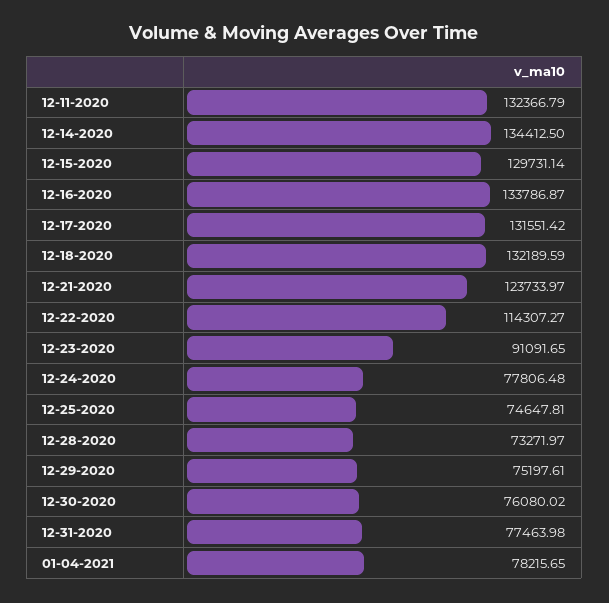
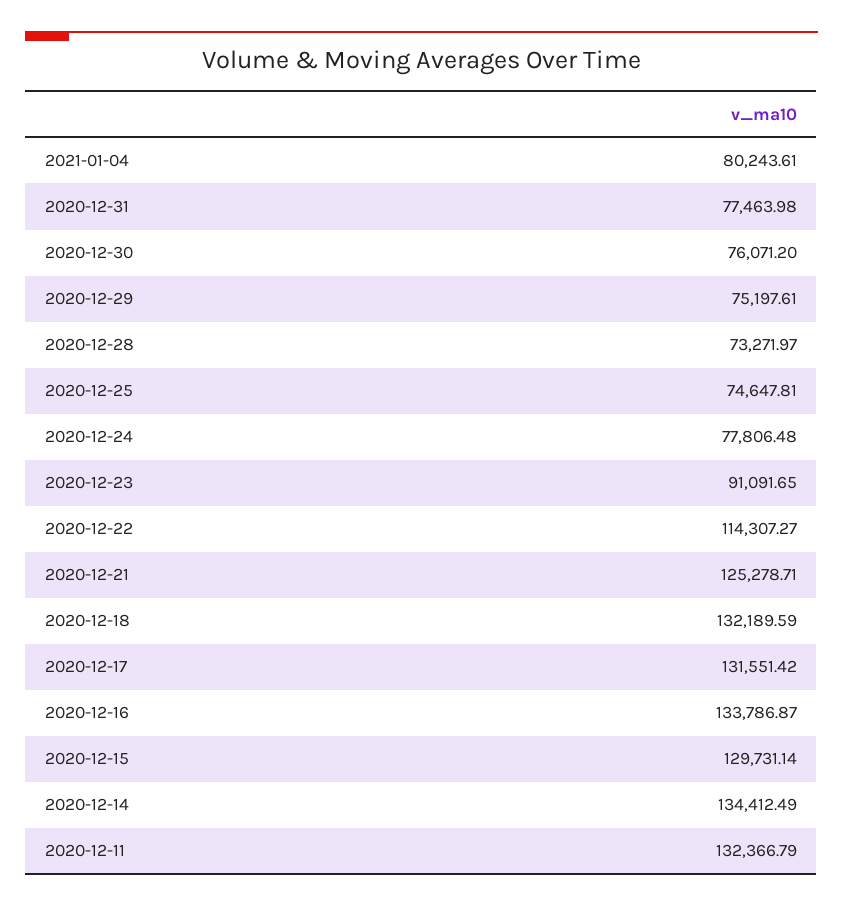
12-14-2020: 134412.5 -> 134412.49
12-21-2020: 123733.97 -> 125278.71
12-30-2020: 76080.02 -> 76071.2
01-04-2021: 78215.65 -> 80243.61

